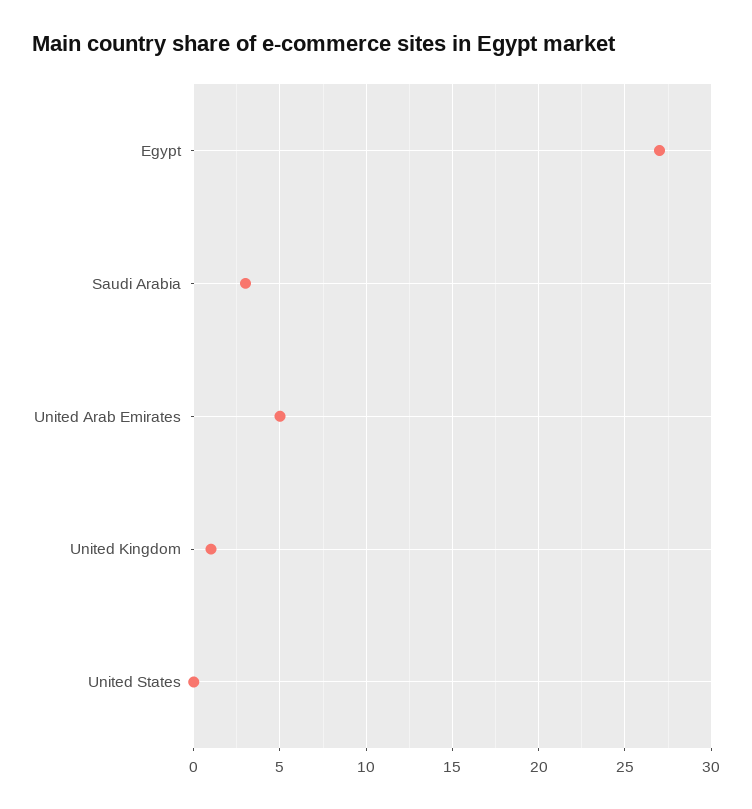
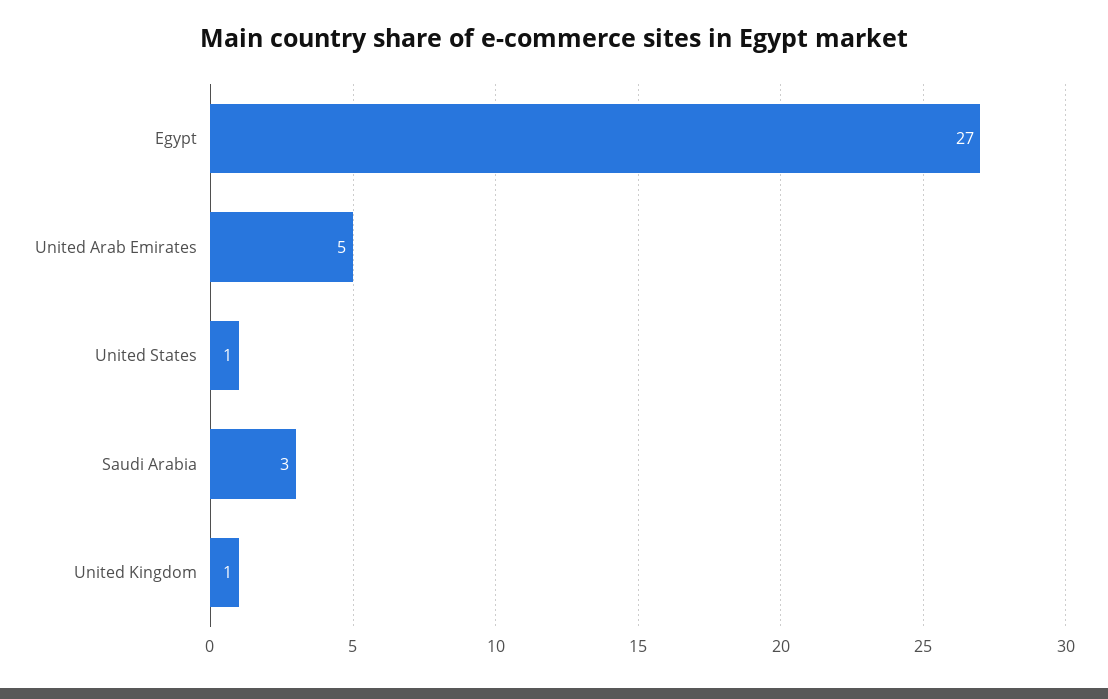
United States: 0 -> 1

